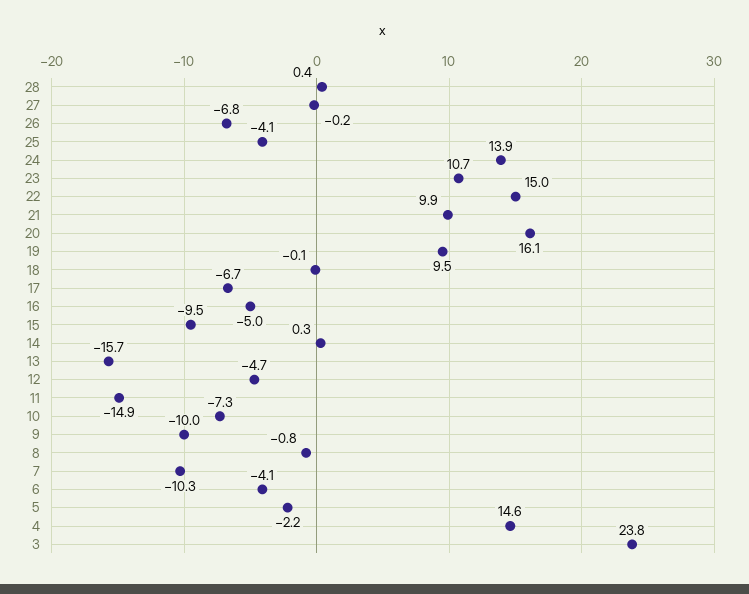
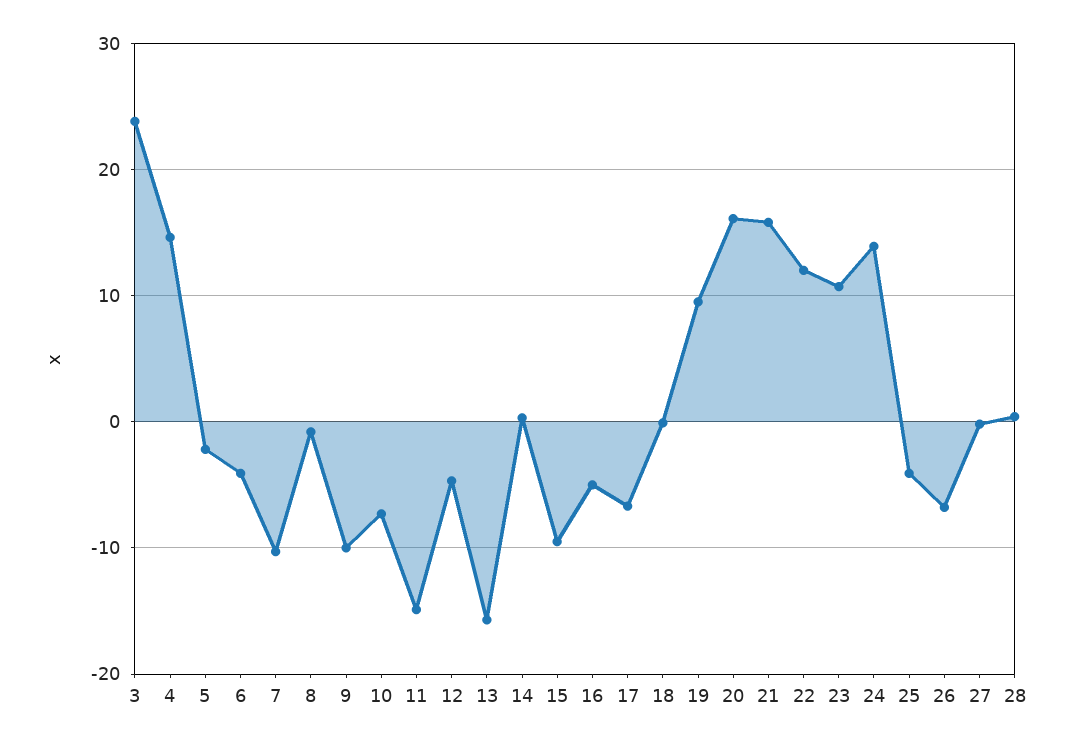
22: 15 -> 12
21: 9.9 -> 16

